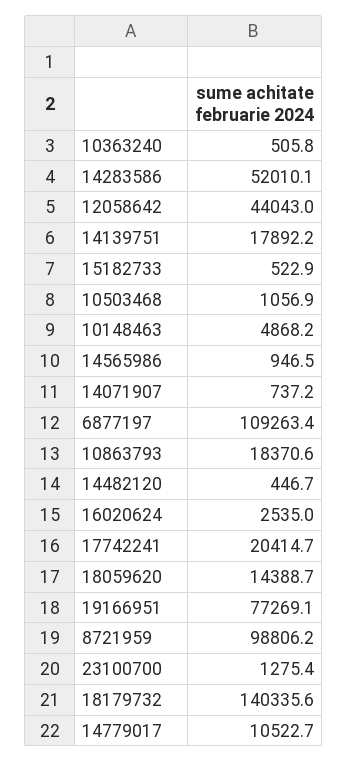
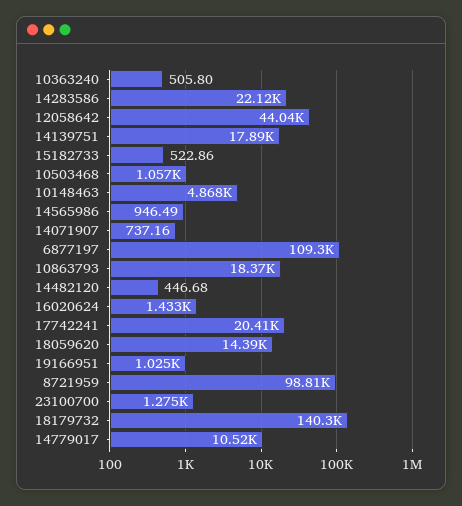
14283586: 52010.1 -> 22120
16020624: 2535 -> 1433
19166951: 77269.1 -> 1025

